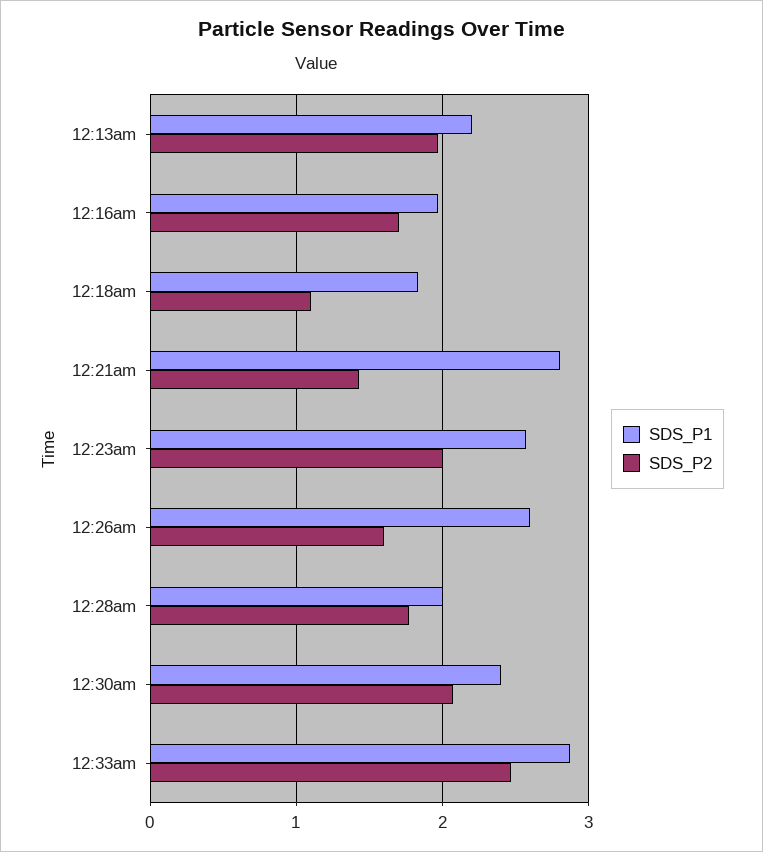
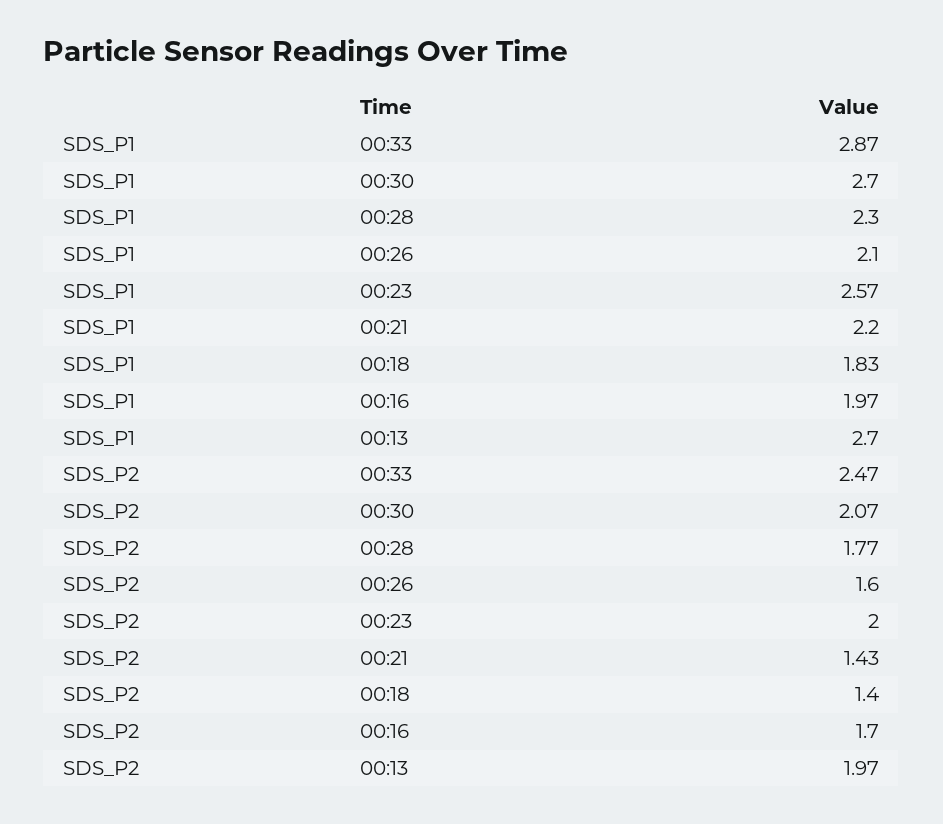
SDS_P1, 12:13am: 2.2 -> 2.7
SDS_P2, 12:18am: 1.1 -> 1.4
SDS_P1, 12:21am: 2.8 -> 2.2
SDS_P1, 12:26am: 2.6 -> 2.1
SDS_P1, 12:28am: 2 -> 2.3
SDS_P1, 12:30am: 2.4 -> 2.7

